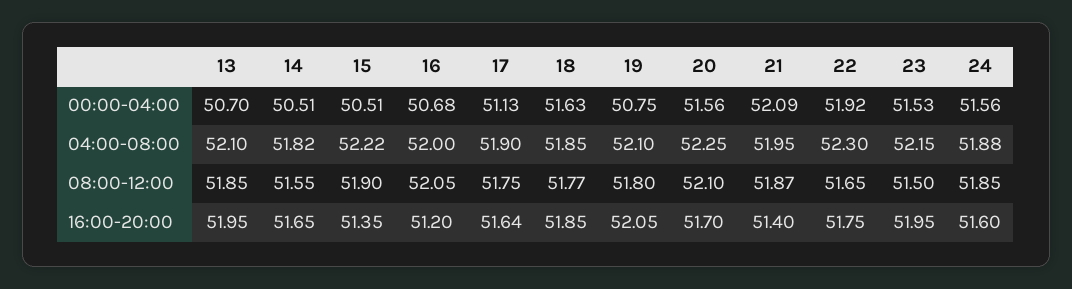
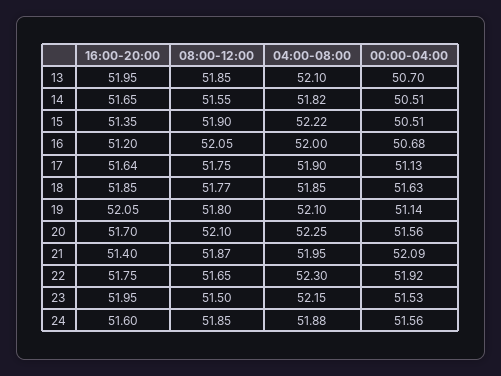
19, 00:00-04:00: 50.75 -> 51.14

